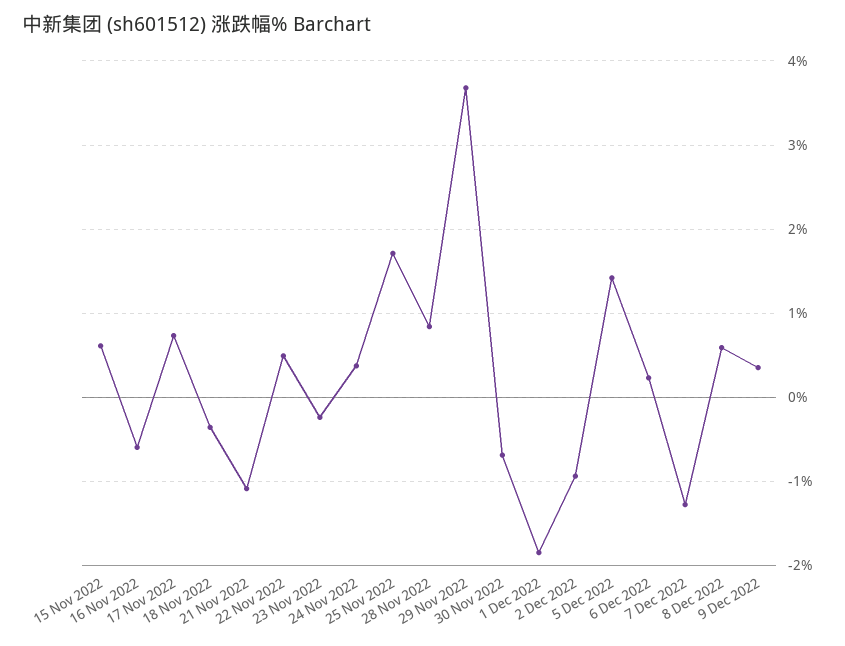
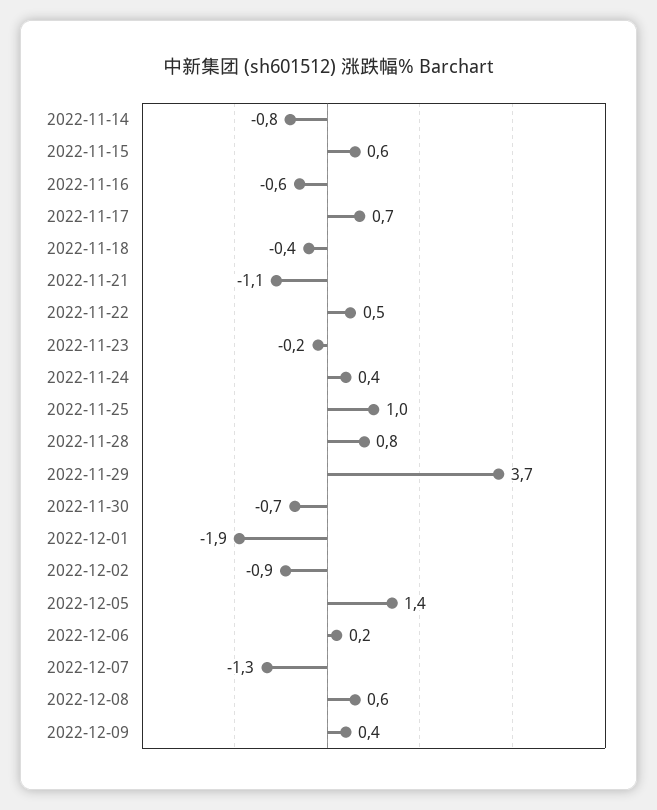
25 Nov 2022: 1.7 -> 1
2022-11-14: none -> -0.8

